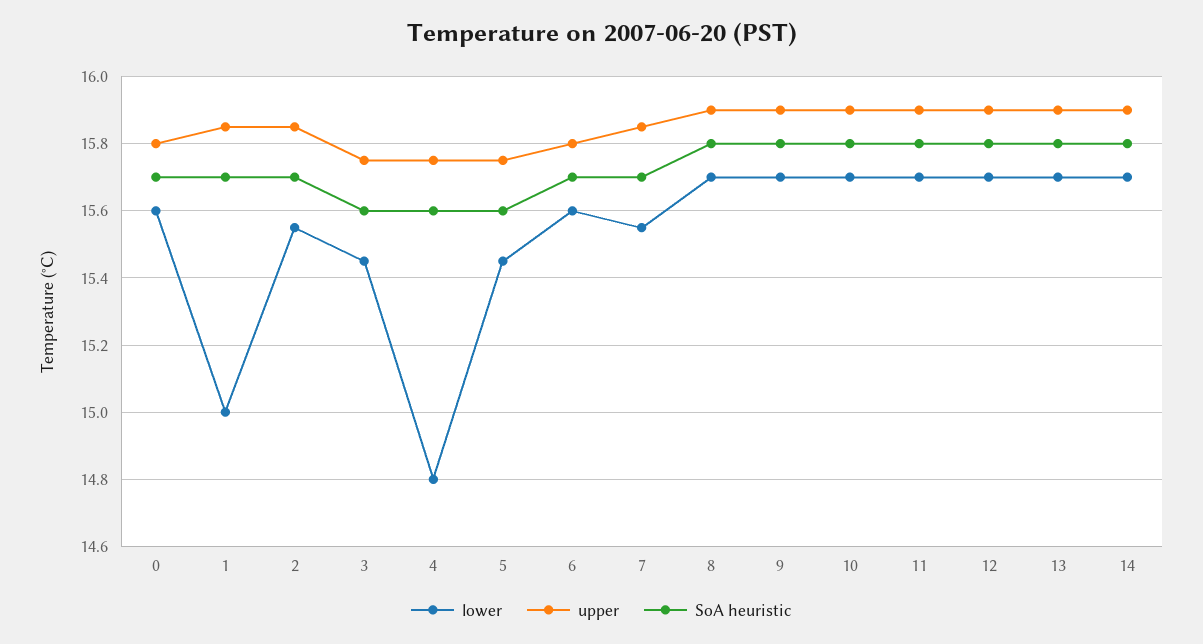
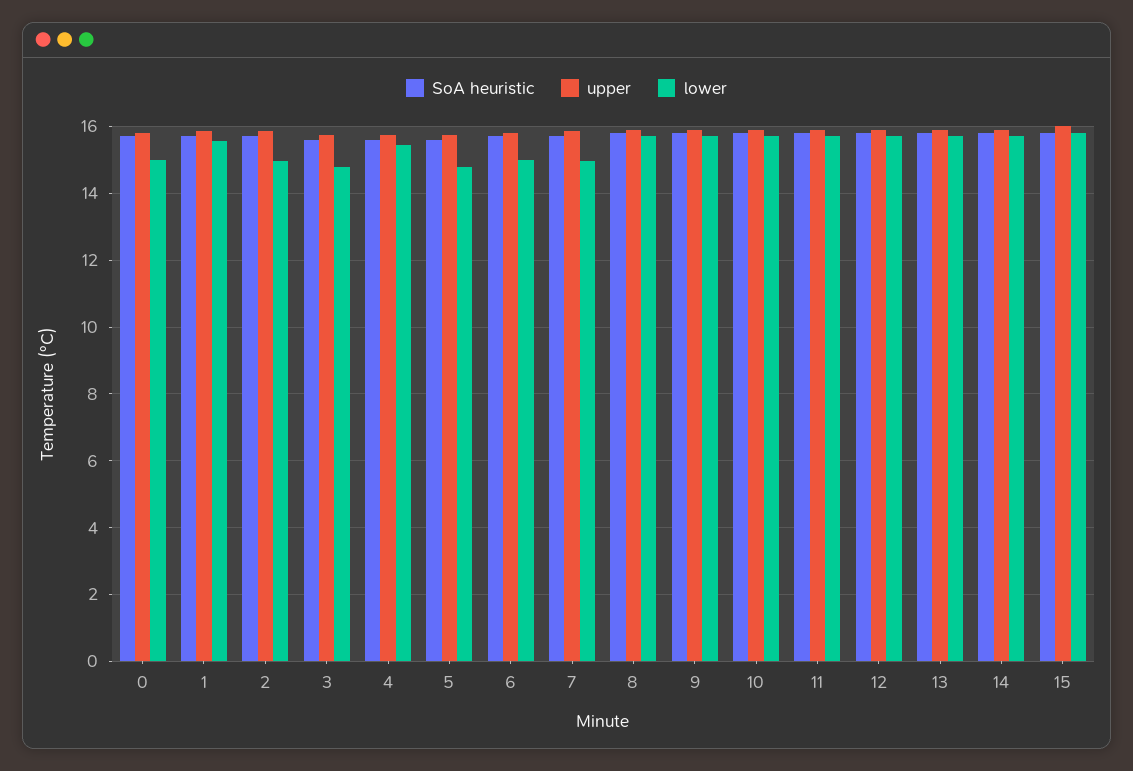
lower, 0: 15.6 -> 15
lower, 1: 15 -> 15.6
lower, 2: 15.55 -> 15
lower, 3: 15.45 -> 14.8
lower, 4: 14.8 -> 15.4
lower, 5: 15.45 -> 14.8
lower, 6: 15.6 -> 15
lower, 7: 15.55 -> 15
SoA heuristic, 15: none -> 15.8
upper, 15: none -> 16
lower, 15: none -> 15.8

